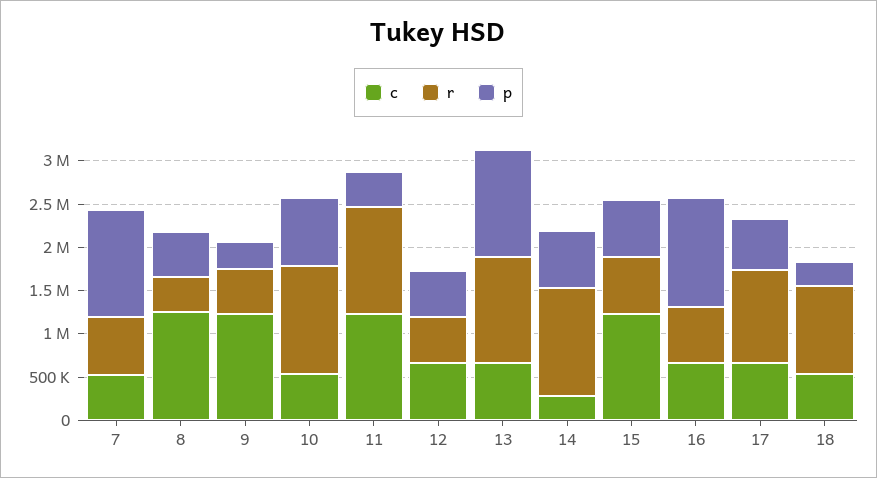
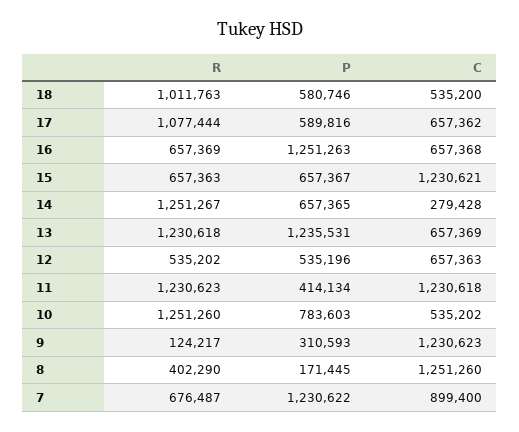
c, 7: 500000 -> 899400
p, 8: 500000 -> 171445
r, 9: 500000 -> 124217
p, 18: 300000 -> 580746

